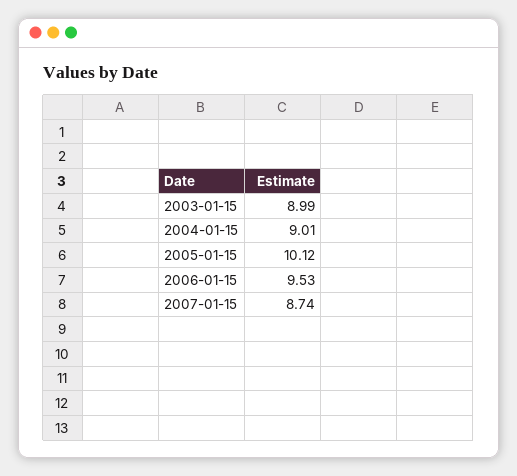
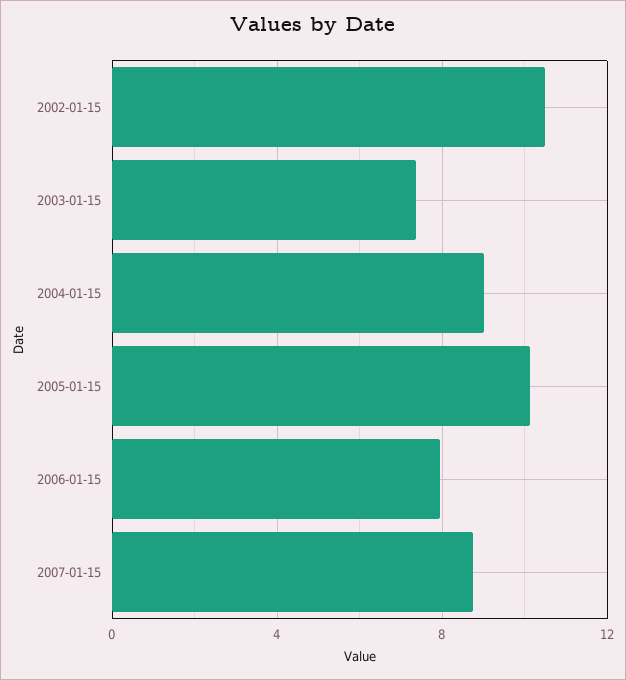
2003-01-15: 8.99 -> 7.5
2006-01-15: 9.53 -> 8
2002-01-15: none -> 10.5

